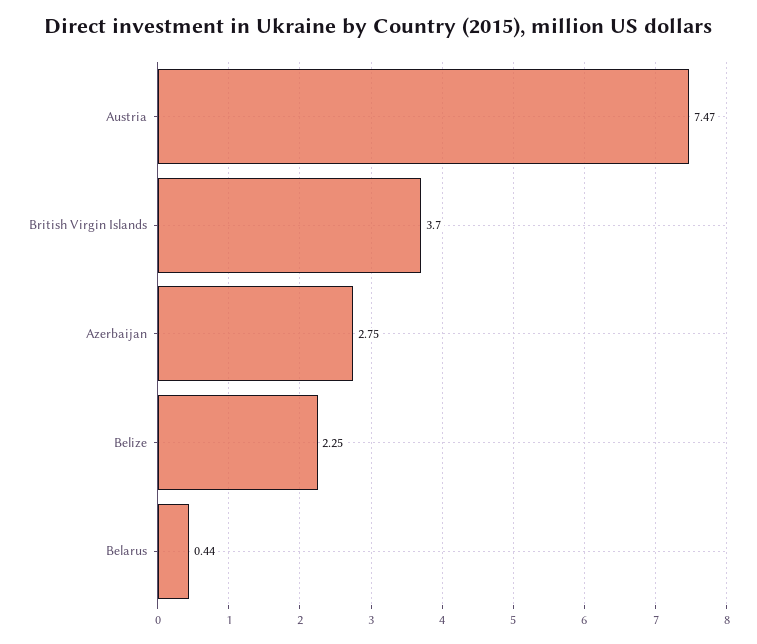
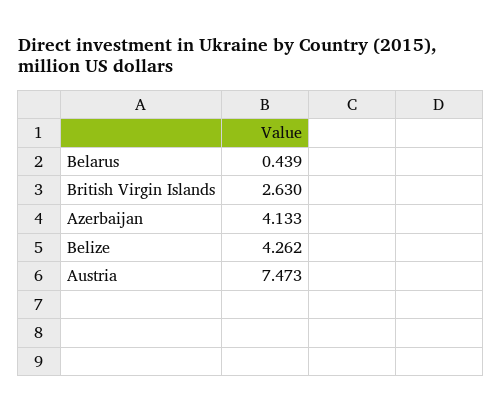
British Virgin Islands: 3.7 -> 2.63
Azerbaijan: 2.75 -> 4.133
Belize: 2.25 -> 4.262

